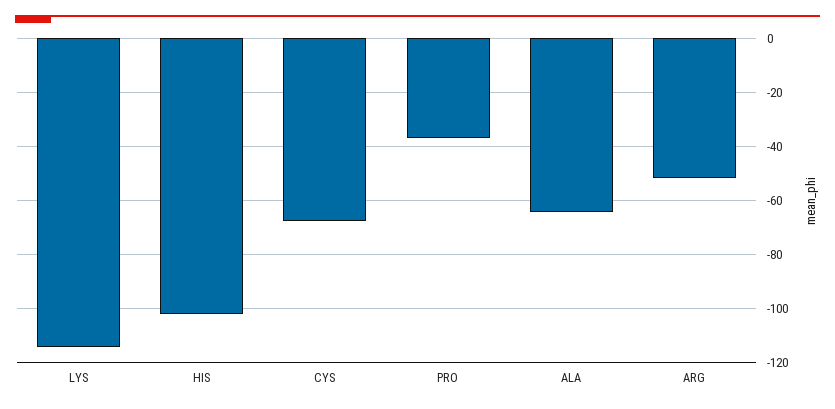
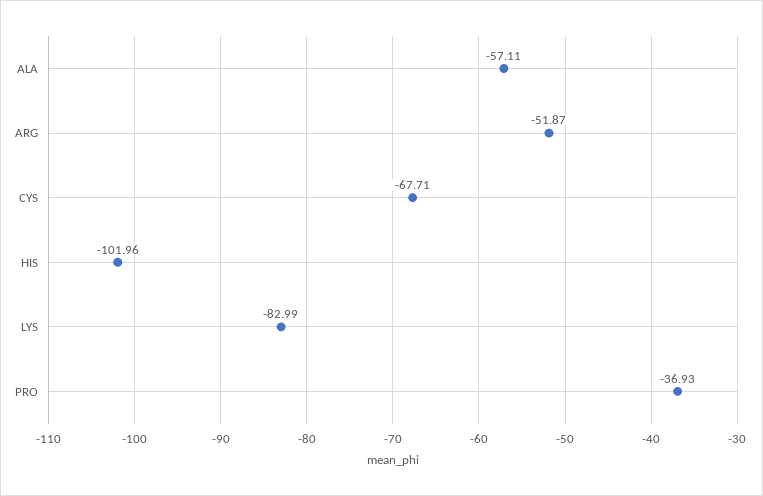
LYS: -115 -> -82.99
ALA: -65 -> -57.11

